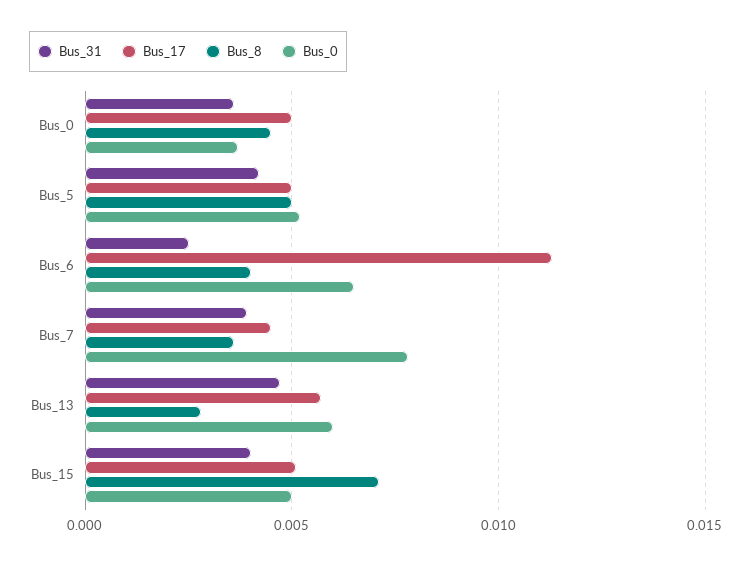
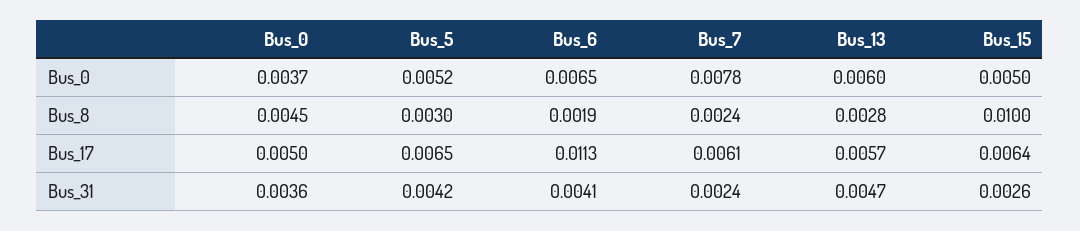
Bus_17, Bus_5: 0.005 -> 0.0065
Bus_8, Bus_5: 0.005 -> 0.003
Bus_31, Bus_6: 0.0025 -> 0.0041
Bus_8, Bus_6: 0.004 -> 0.0019
Bus_31, Bus_7: 0.004 -> 0.0024
Bus_17, Bus_7: 0.0045 -> 0.0061
Bus_8, Bus_7: 0.0035 -> 0.0024
Bus_31, Bus_15: 0.004 -> 0.0026
Bus_17, Bus_15: 0.005 -> 0.0064
Bus_8, Bus_15: 0.007 -> 0.01

